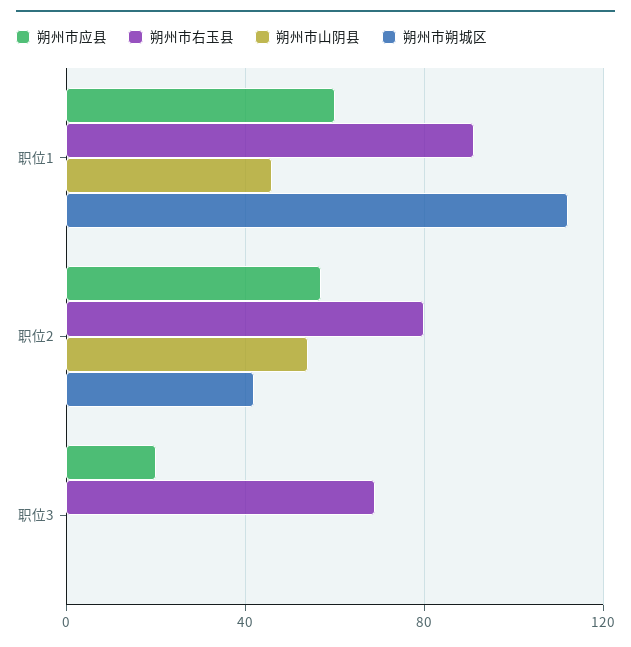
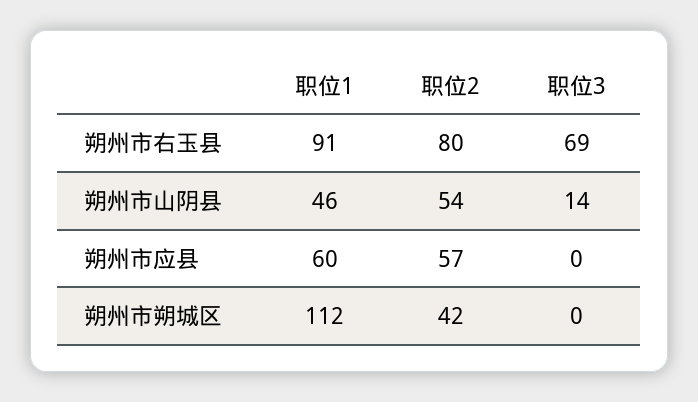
朔州市应县, 职位3: 20 -> 0
朔州市山阴县, 职位3: 0 -> 14

